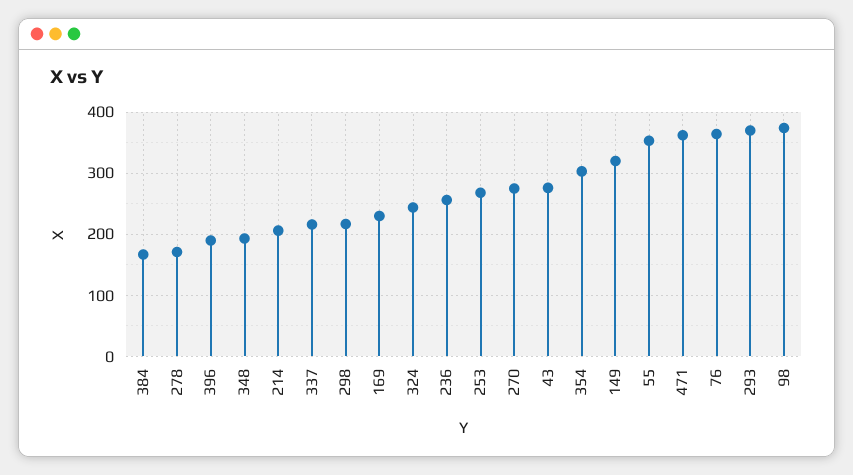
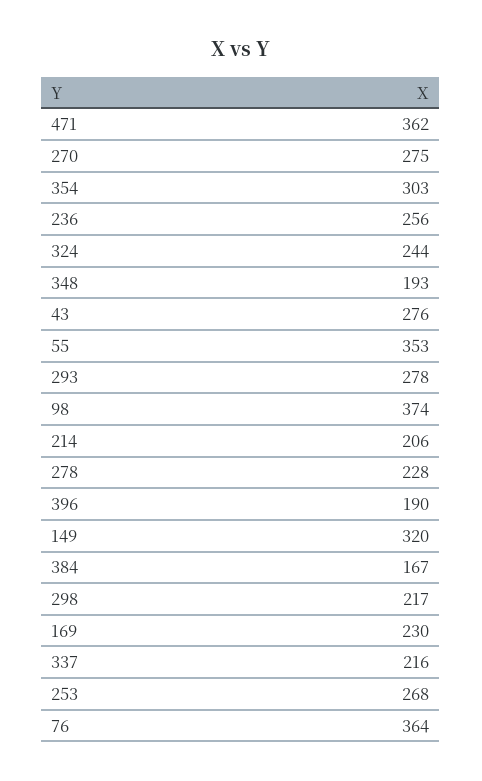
278: 170 -> 228
293: 370 -> 278

